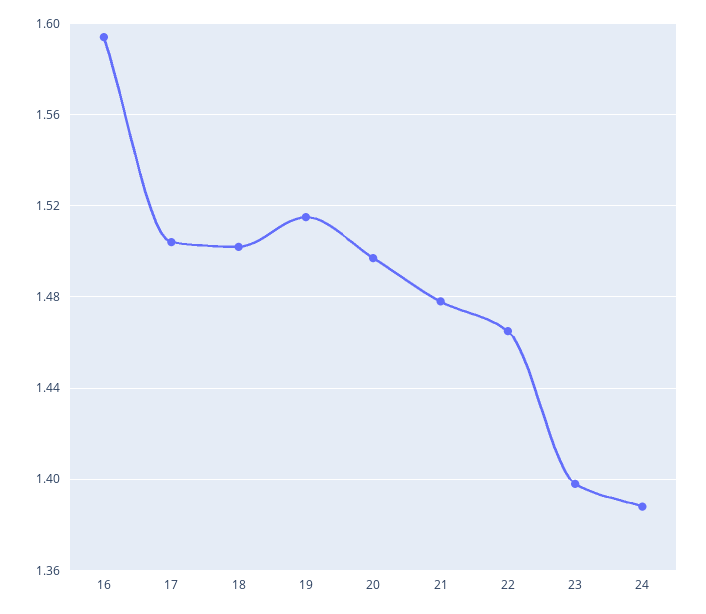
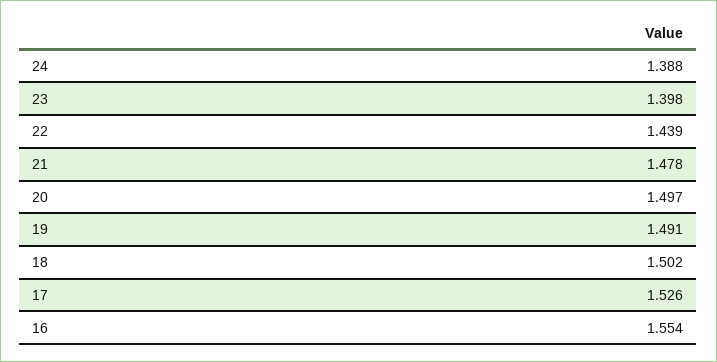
16: 1.595 -> 1.554
17: 1.505 -> 1.526
19: 1.515 -> 1.491
22: 1.465 -> 1.439

